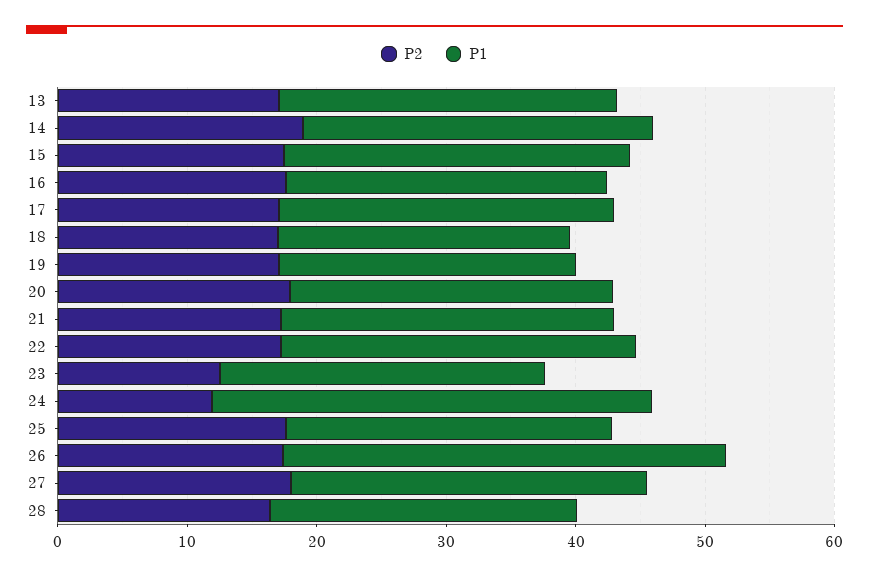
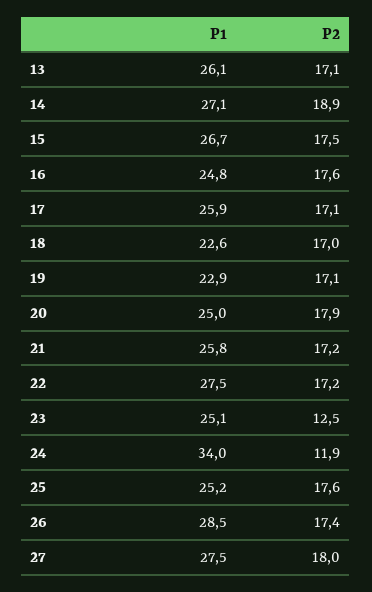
P1, 26: 34 -> 28.5
P2, 28: 16 -> none
P1, 28: 24 -> none

